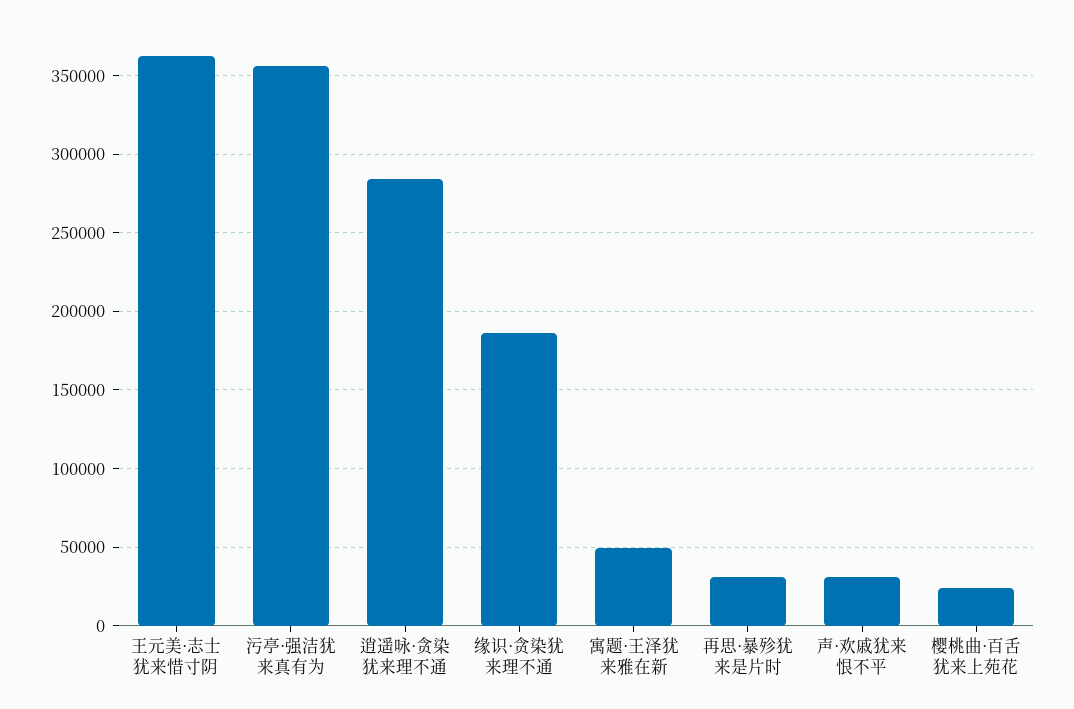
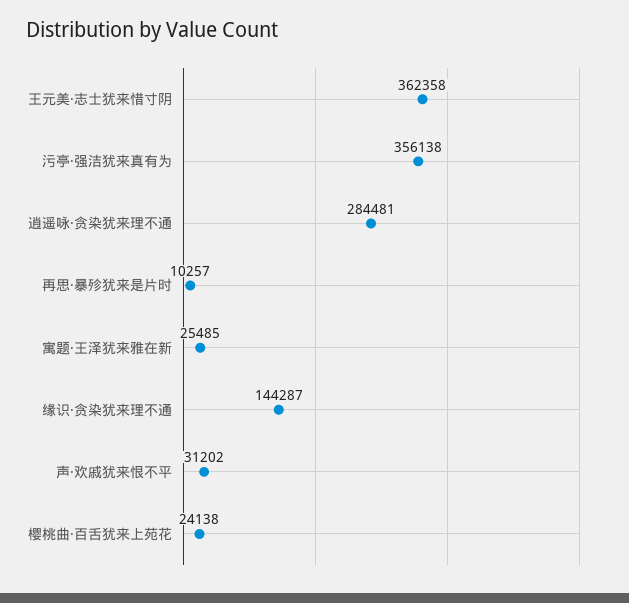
缘识·贪染犹来理不通: 185000 -> 144287
寓题·王泽犹来雅在新: 50000 -> 25485
再思·暴殄犹来是片时: 30000 -> 10257

